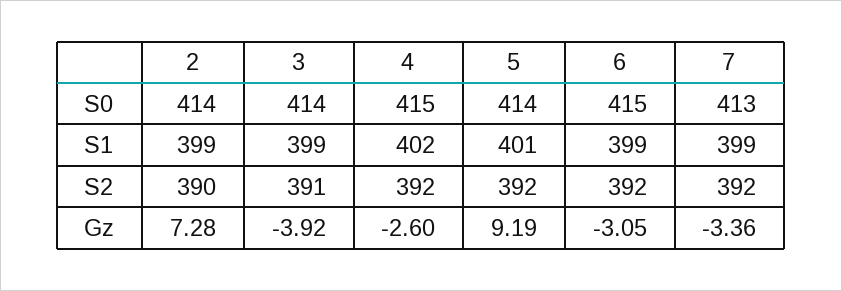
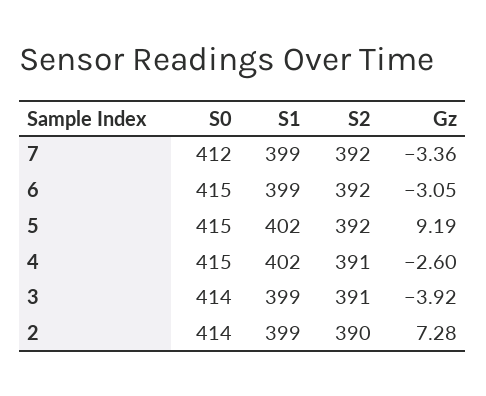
5, S0: 414 -> 415
7, S0: 413 -> 412
5, S1: 401 -> 402
4, S2: 392 -> 391

